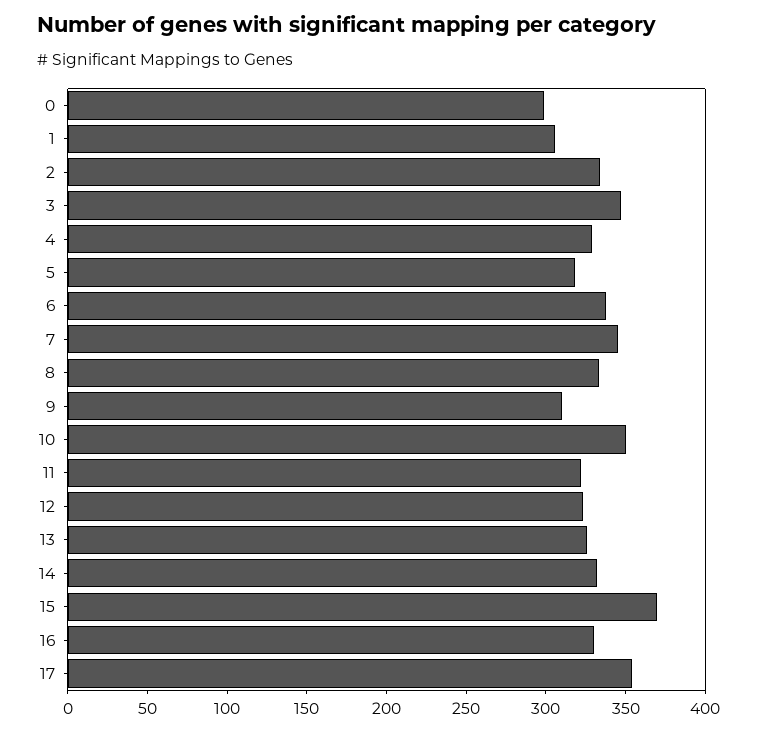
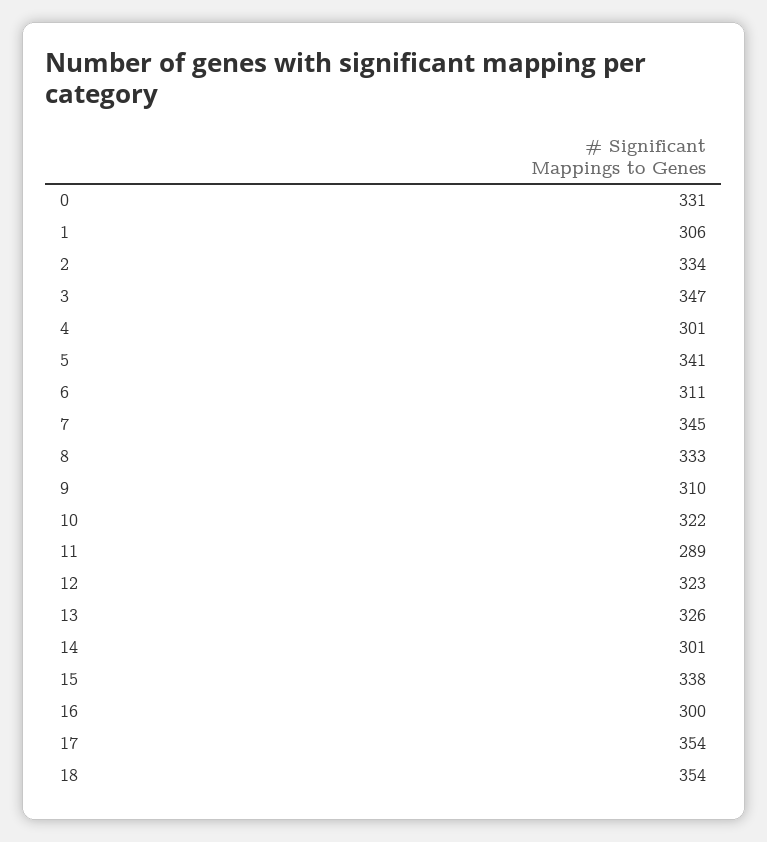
0: 300 -> 331
4: 330 -> 301
5: 320 -> 341
6: 340 -> 311
10: 350 -> 322
11: 320 -> 289
14: 330 -> 301
15: 370 -> 338
16: 330 -> 300
18: none -> 354

